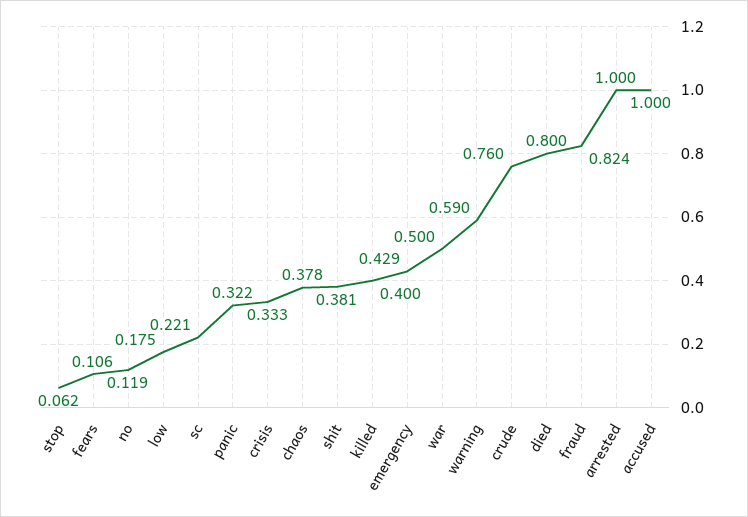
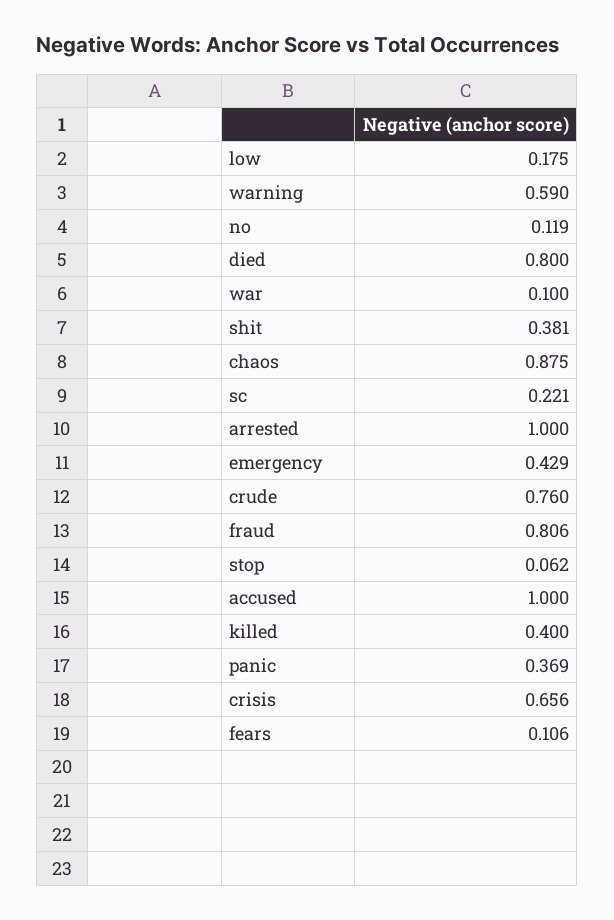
panic: 0.322 -> 0.369
crisis: 0.333 -> 0.656
chaos: 0.378 -> 0.875
war: 0.5 -> 0.1
fraud: 0.824 -> 0.806

